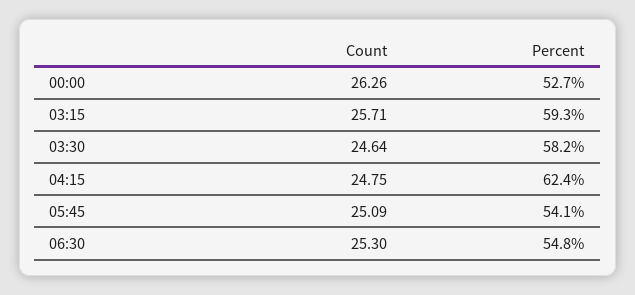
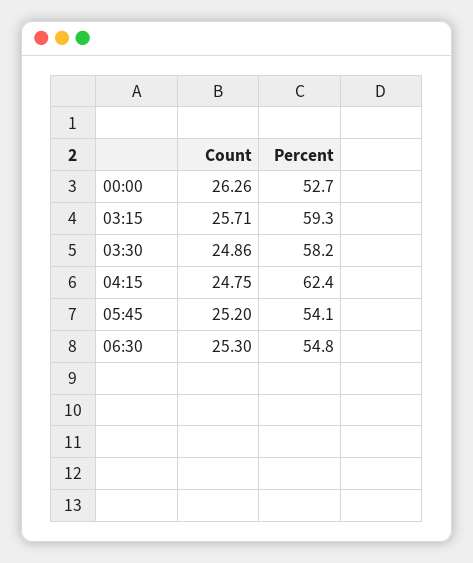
Count, 03:30: 24.64 -> 24.86
Count, 05:45: 25.09 -> 25.2

